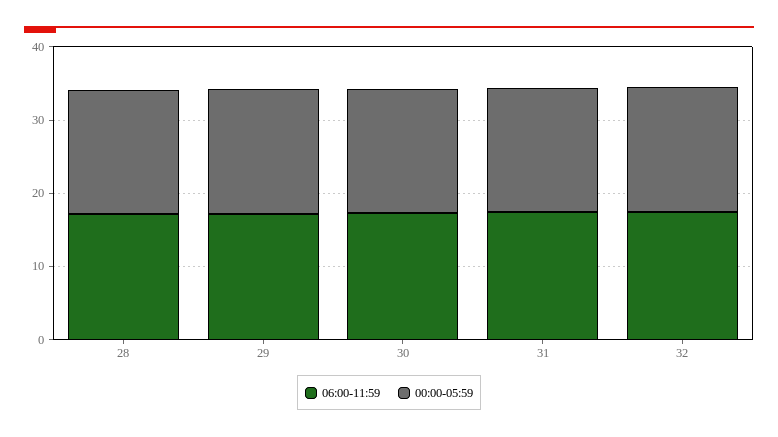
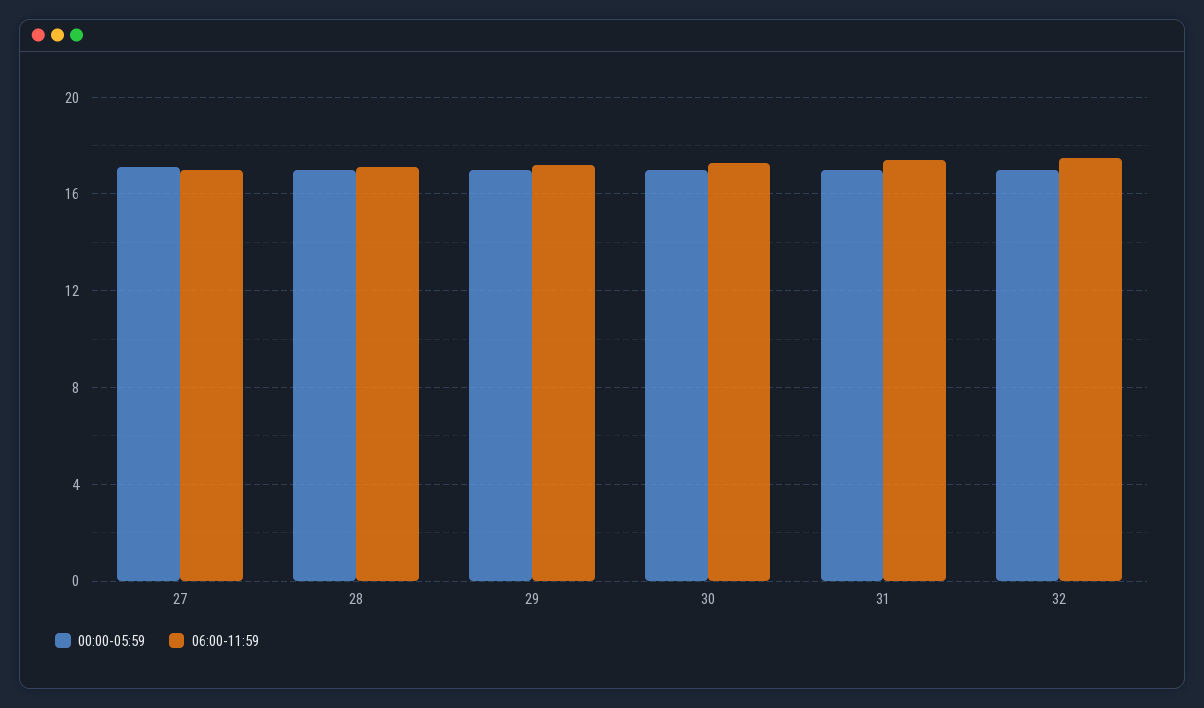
00:00-05:59, 27: none -> 17
06:00-11:59, 27: none -> 17

